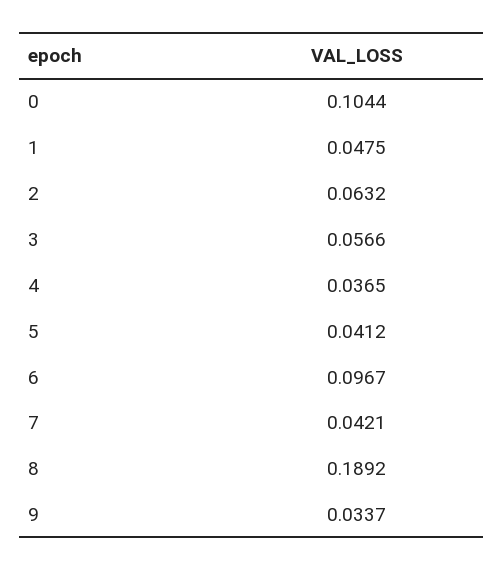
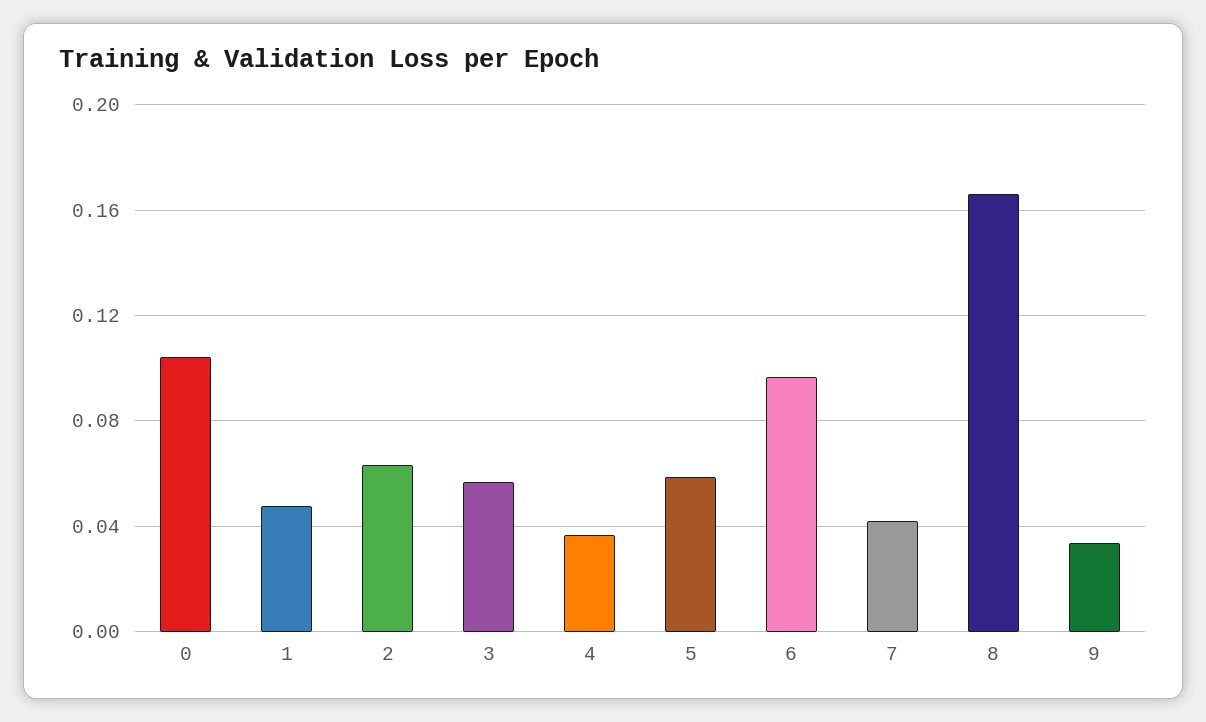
5: 0.0412 -> 0.06
8: 0.1892 -> 0.165

